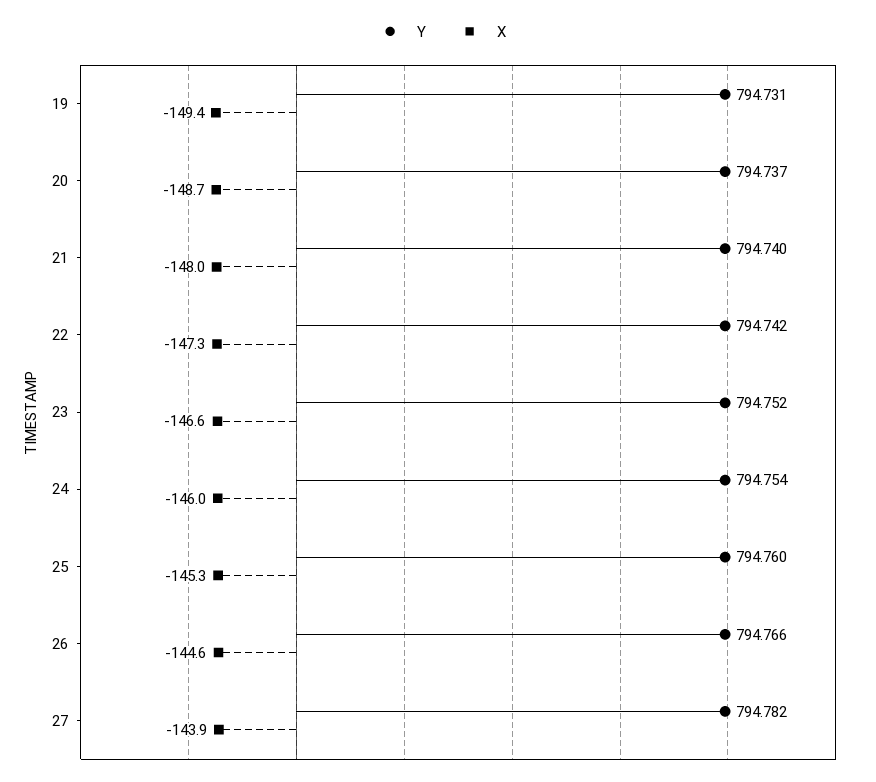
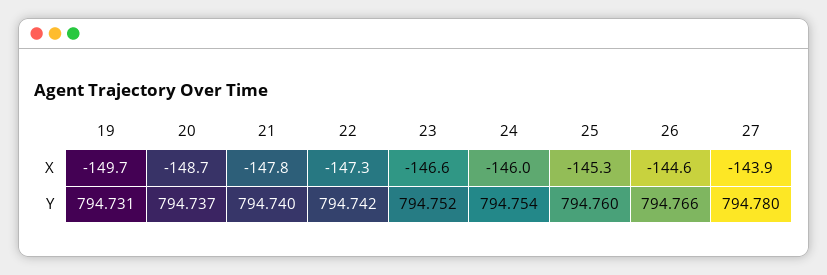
X, 19: -149.4 -> -149.7
X, 21: -148 -> -147.8
Y, 27: 794.782 -> 794.78

